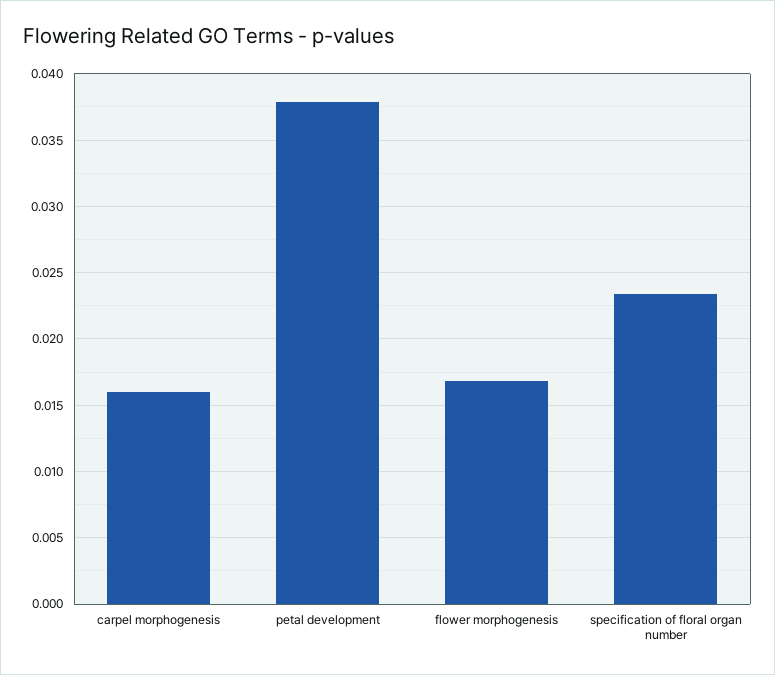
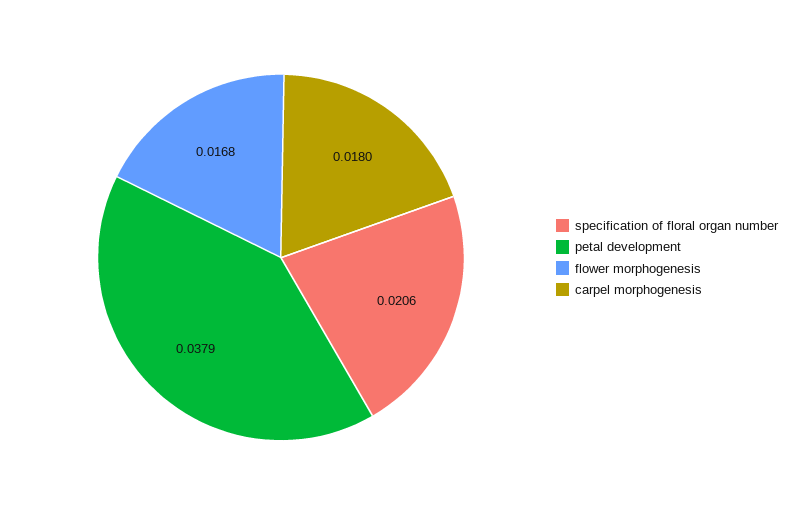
carpel morphogenesis: 0.016 -> 0.018
specification of floral organ number: 0.0235 -> 0.0206

